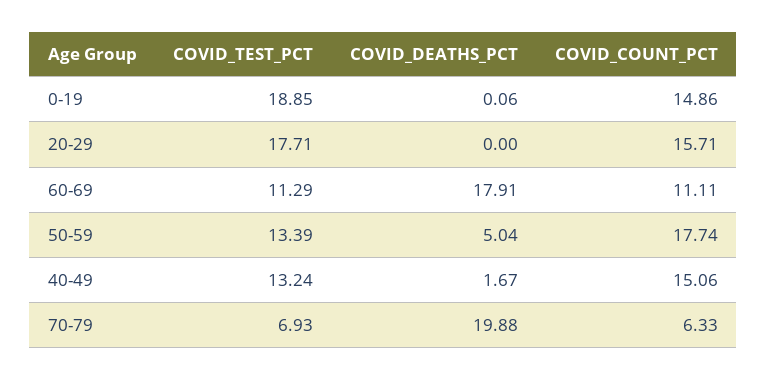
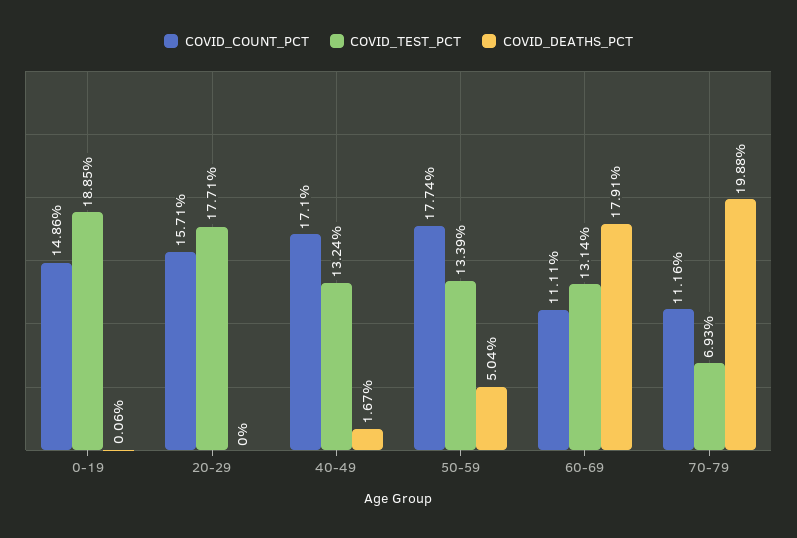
COVID_TEST_PCT, 60-69: 11.29 -> 13.14
COVID_COUNT_PCT, 40-49: 15.06 -> 17.1
COVID_COUNT_PCT, 70-79: 6.33 -> 11.16

